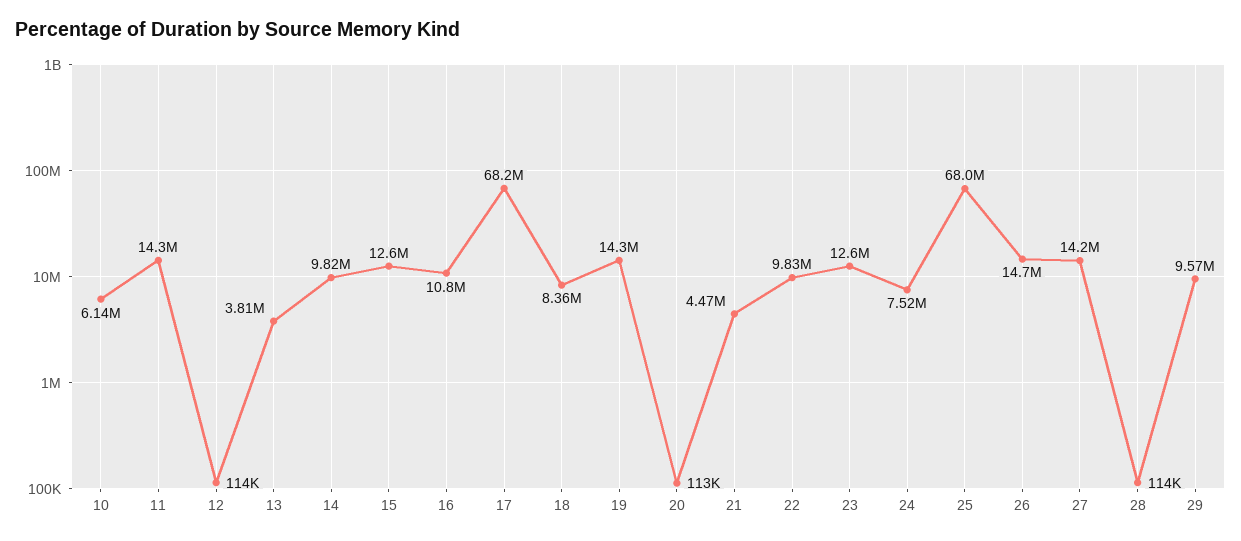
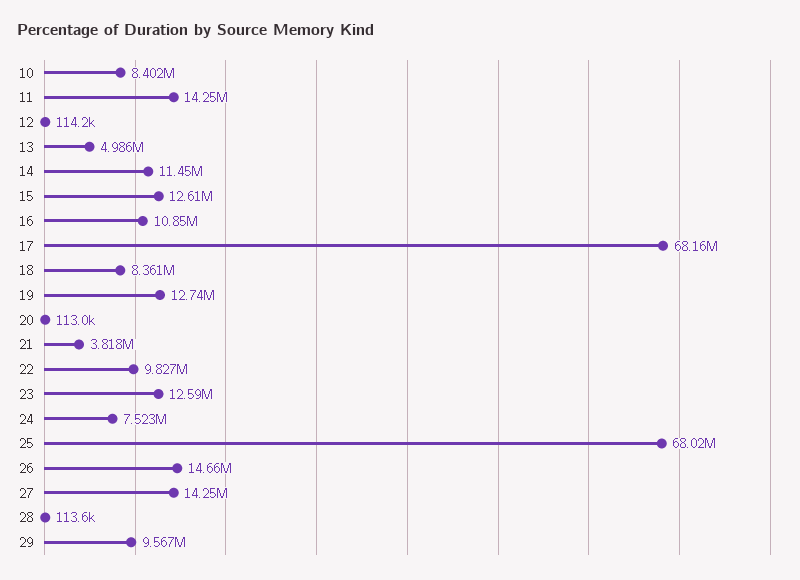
10: 6140000 -> 8402000
13: 3810000 -> 4986000
14: 9820000 -> 11450000
19: 14300000 -> 12740000
21: 4470000 -> 3818000

